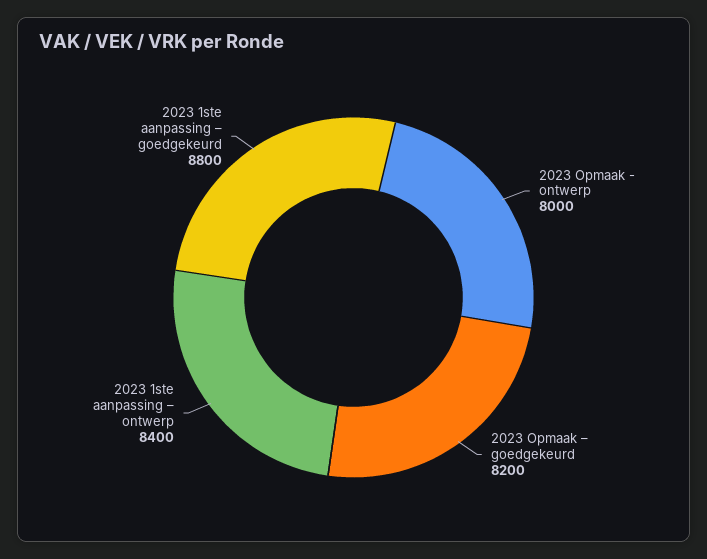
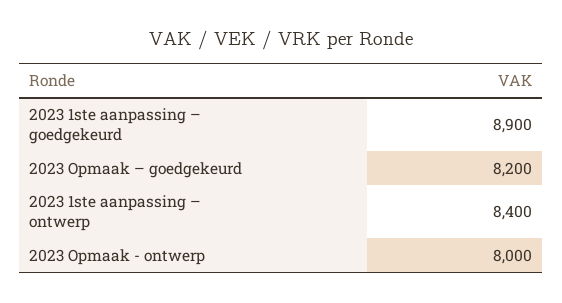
2023 1ste aanpassing – goedgekeurd: 8800 -> 8900

